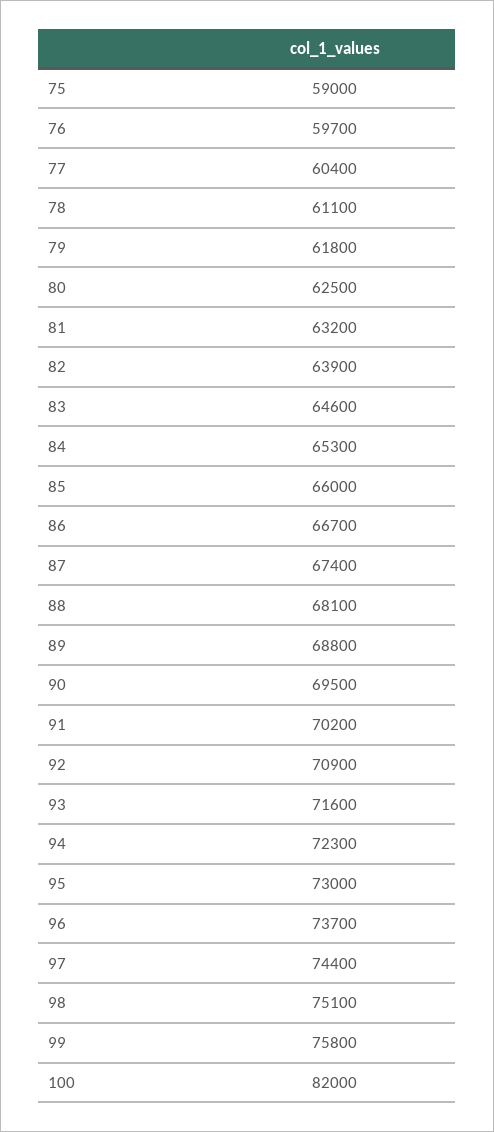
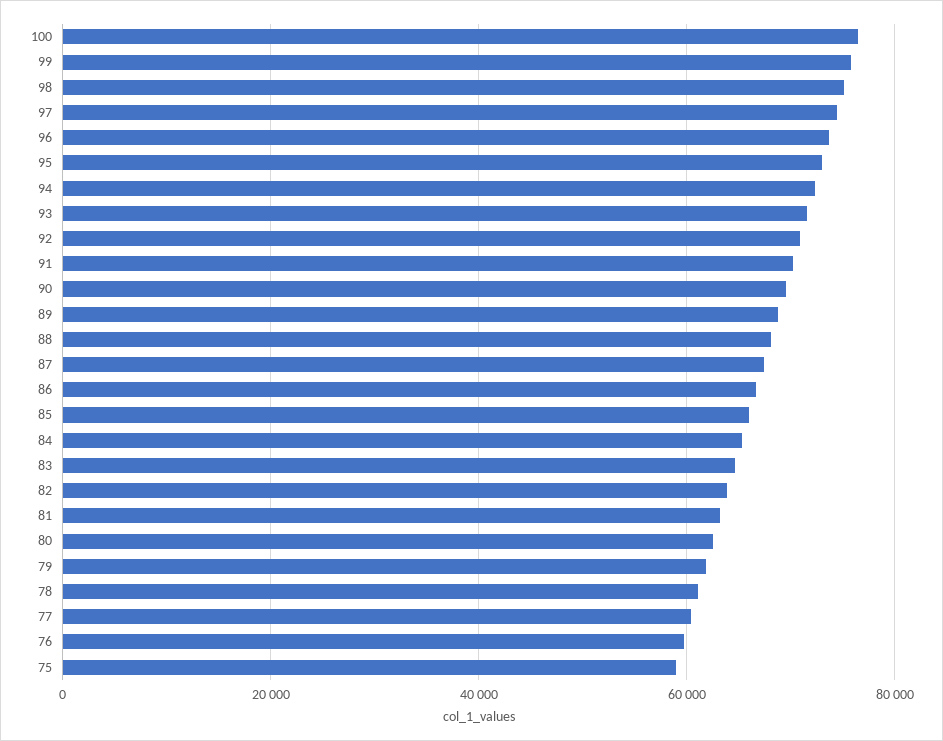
100: 82000 -> 76000

